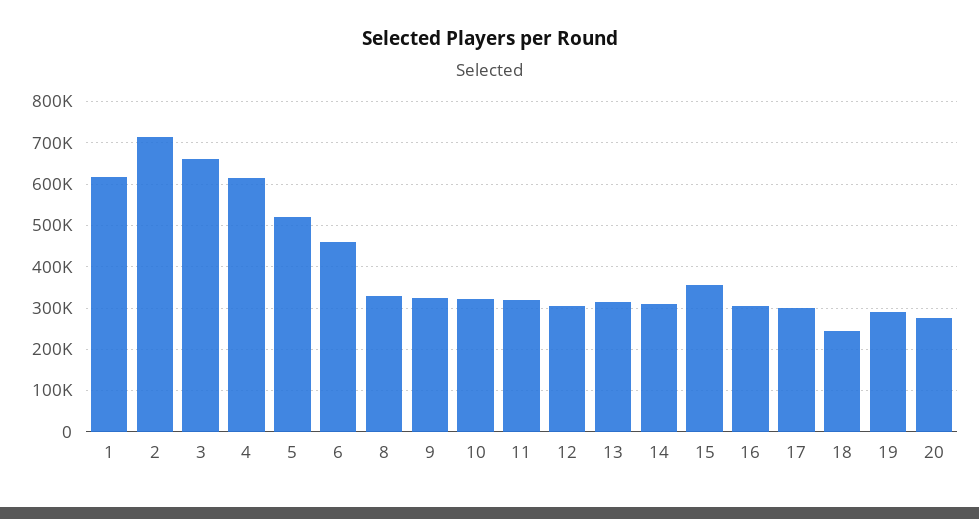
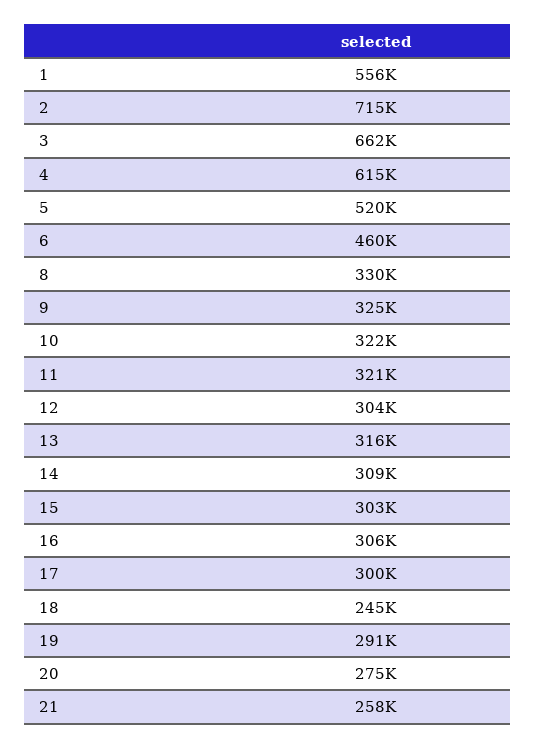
1: 620000 -> 556000
15: 360000 -> 303000
21: none -> 258000

